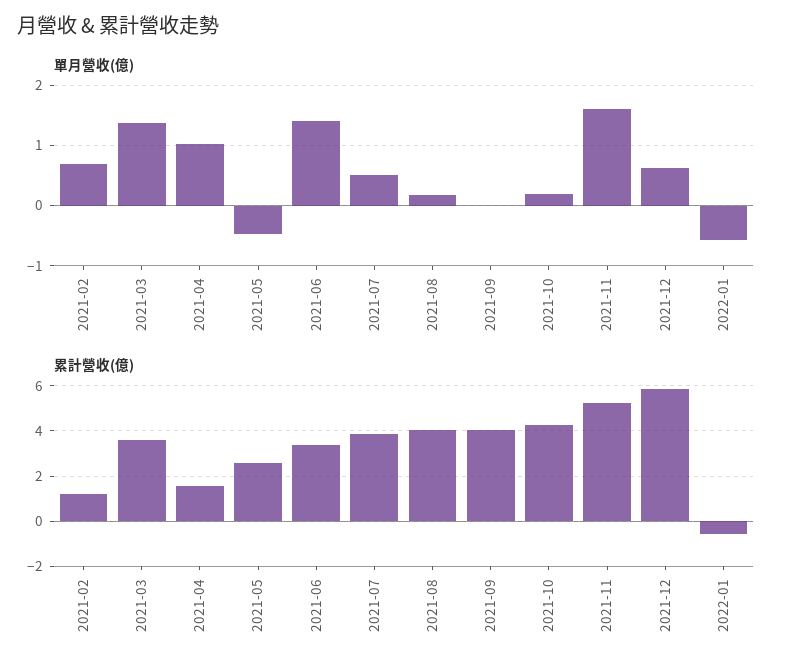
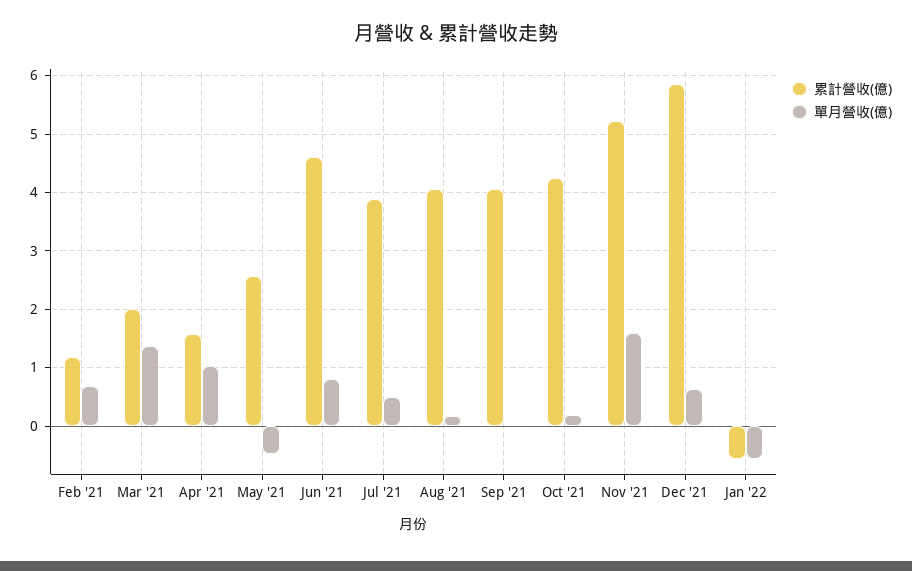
單月營收(億), 2021-06: 1.4 -> 0.8
累計營收(億), 2021-03: 3.5 -> 2
累計營收(億), 2021-06: 3.5 -> 4.6

